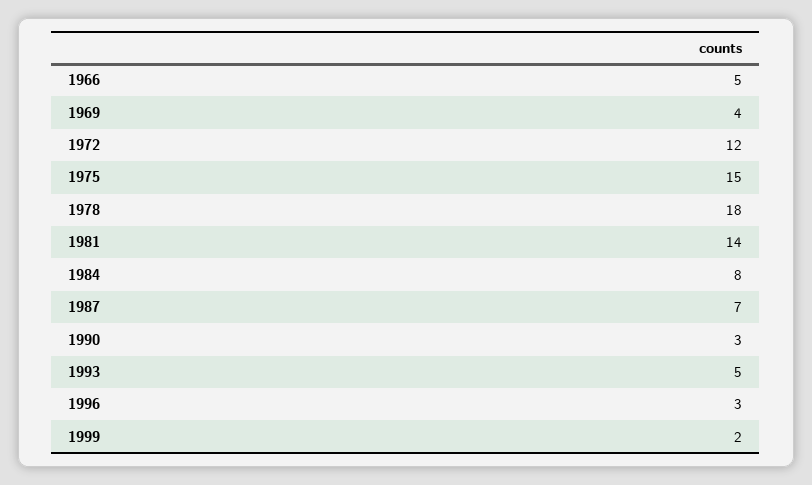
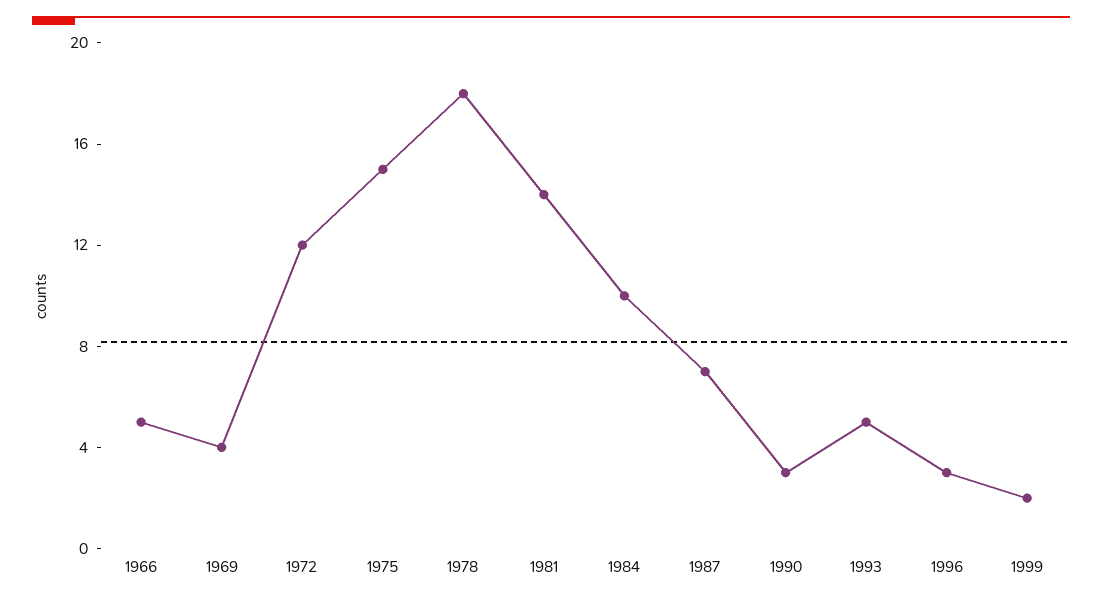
1984: 8 -> 10

